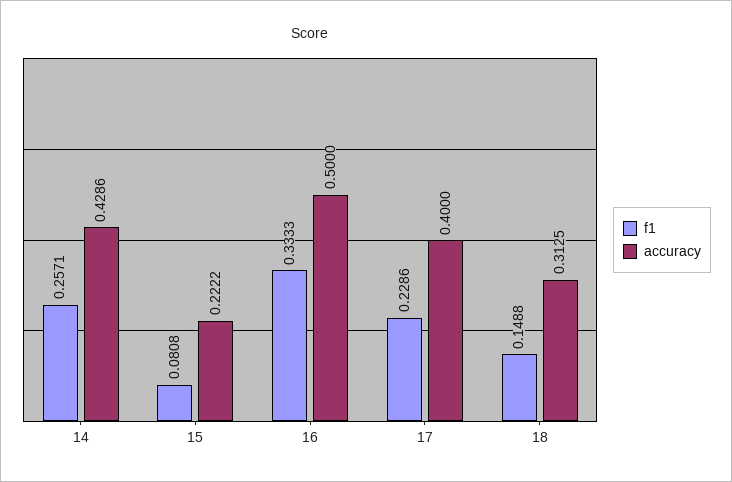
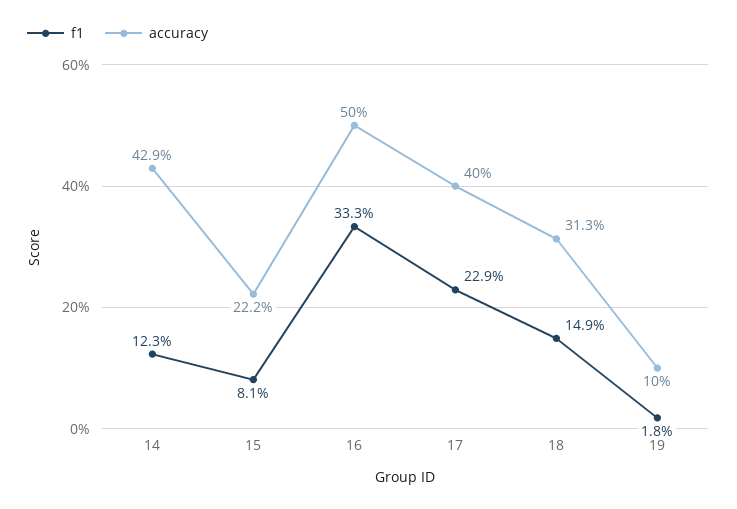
f1, 14: 0.2571 -> 0.123
f1, 19: none -> 0.018
accuracy, 19: none -> 0.1

